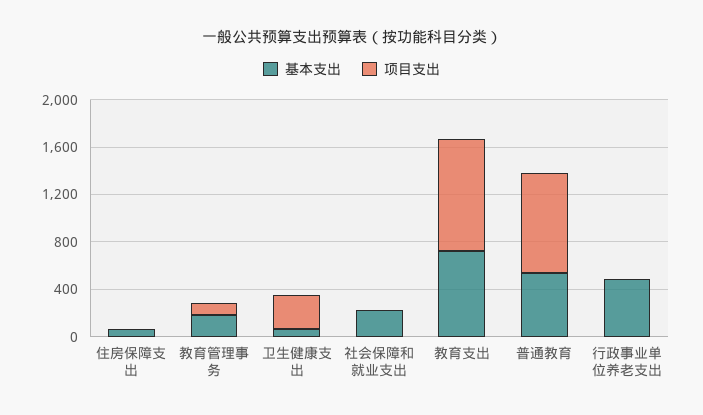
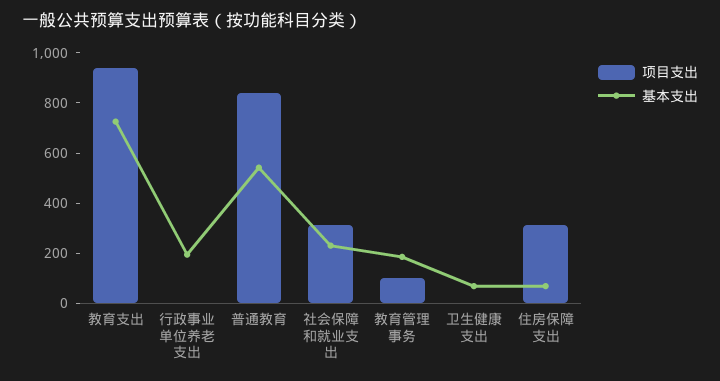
项目支出, 住房保障支出: 0 -> 300
项目支出, 卫生健康支出: 300 -> 0
项目支出, 社会保障和就业支出: 0 -> 300
基本支出, 行政事业单位养老支出: 500 -> 200

